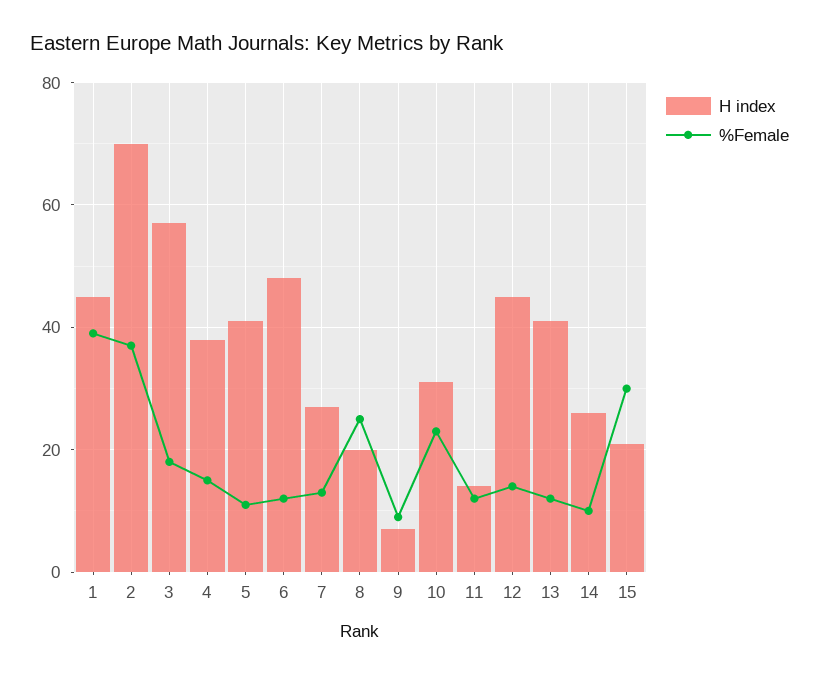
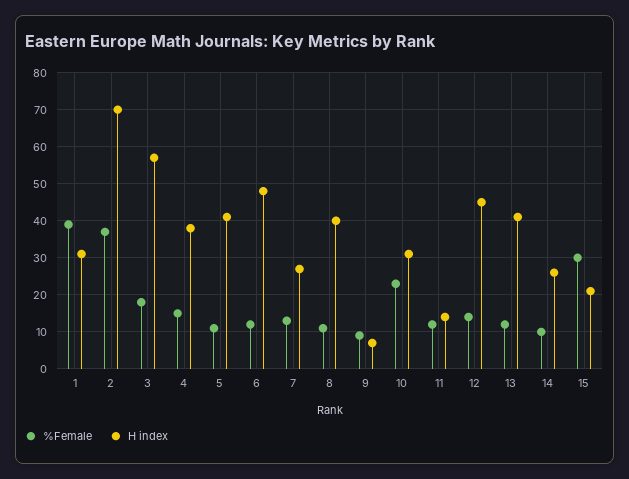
H index, 1: 45 -> 30
H index, 8: 20 -> 40
%Female, 8: 25 -> 10

